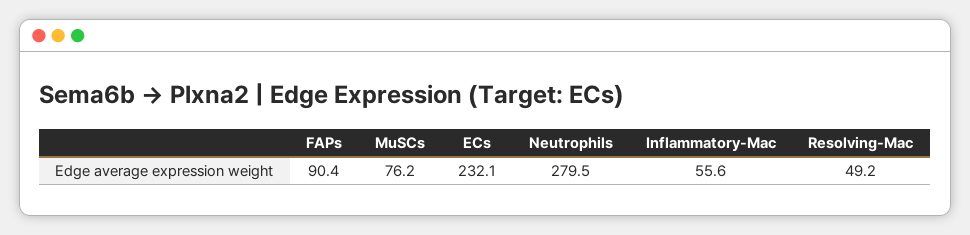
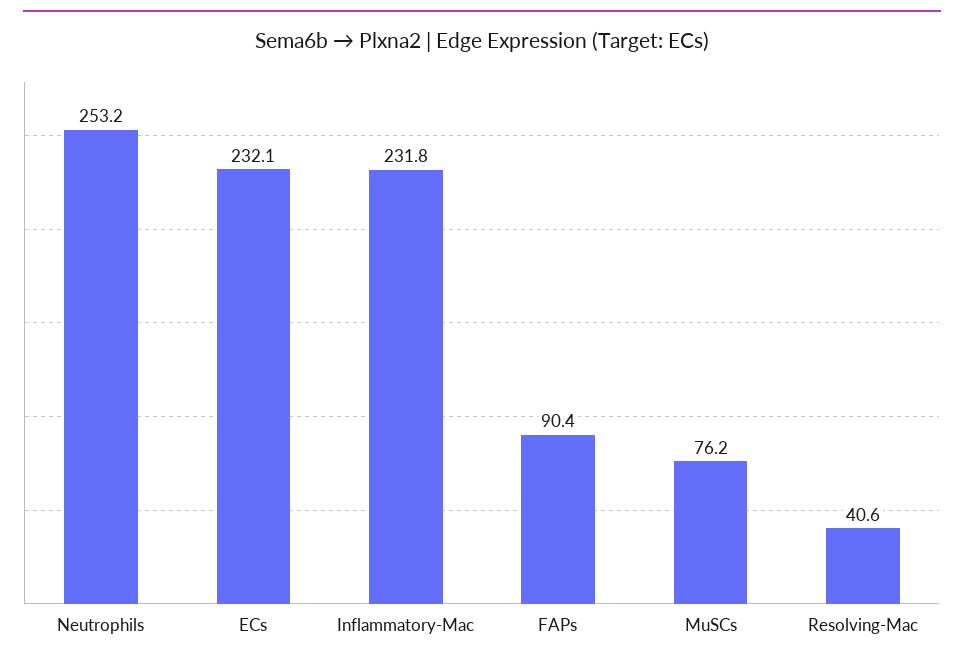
Neutrophils: 279.5 -> 253.2
Inflammatory-Mac: 55.6 -> 231.8
Resolving-Mac: 49.2 -> 40.6

